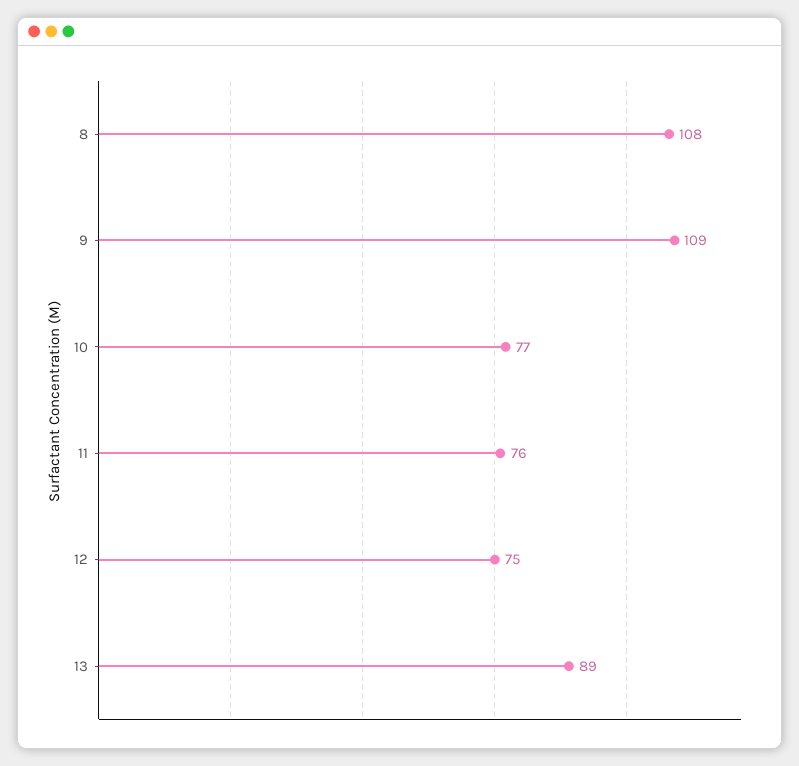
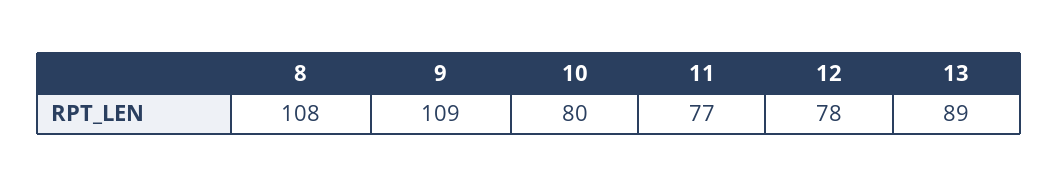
10: 77 -> 80
11: 76 -> 77
12: 75 -> 78

